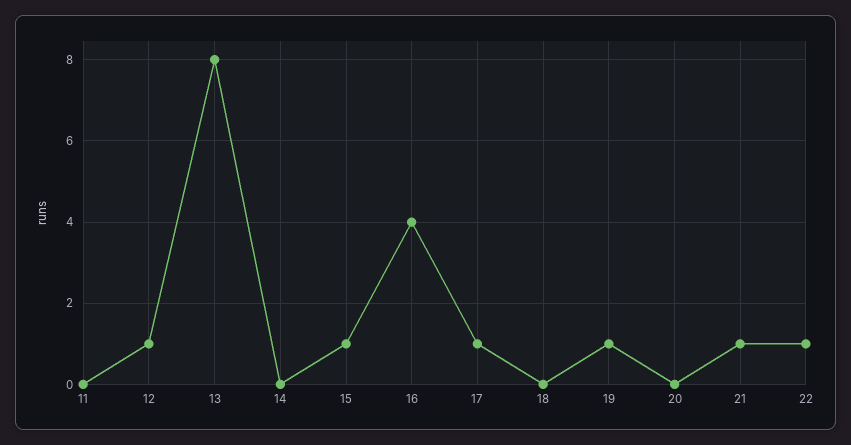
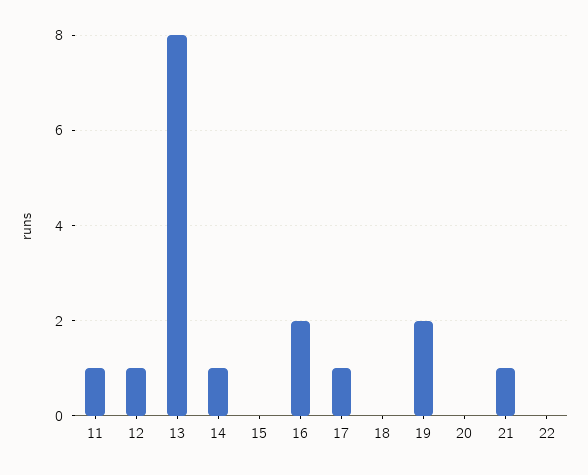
11: 0 -> 1
14: 0 -> 1
15: 1 -> 0
16: 4 -> 2
19: 1 -> 2
22: 1 -> 0

